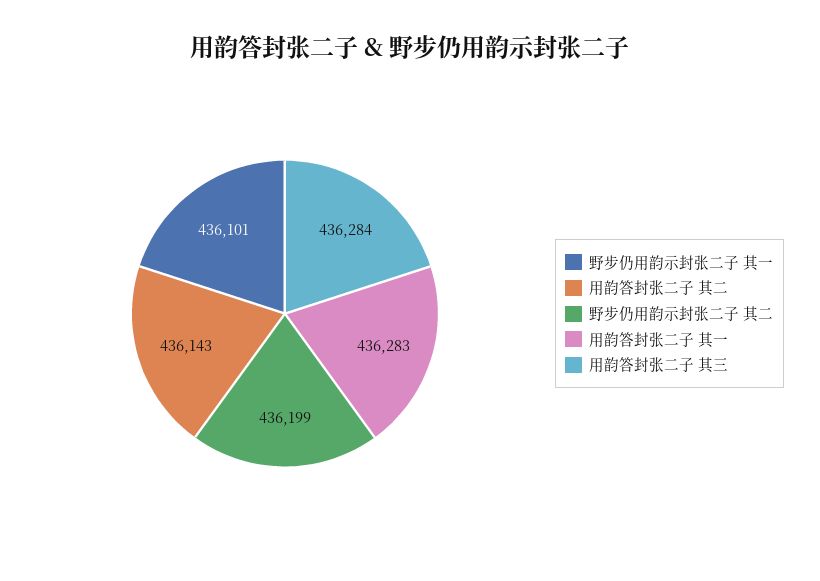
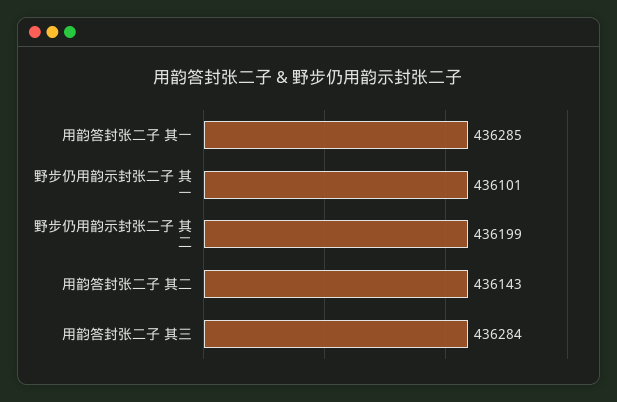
用韵答封张二子 其一: 436283 -> 436285

